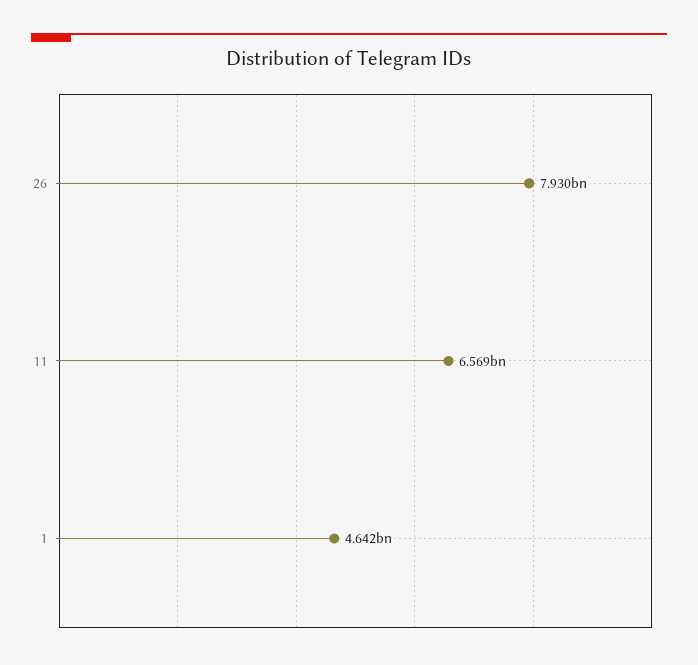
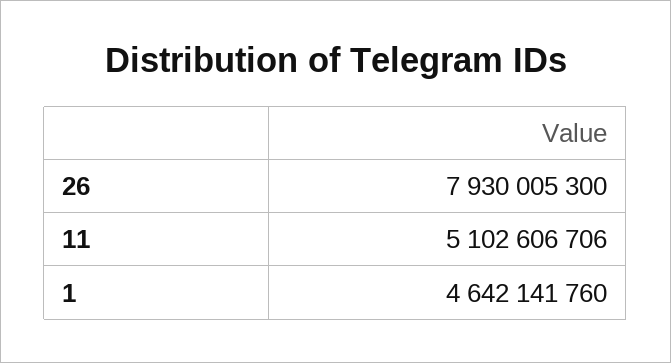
11: 6569000000 -> 5102606706

